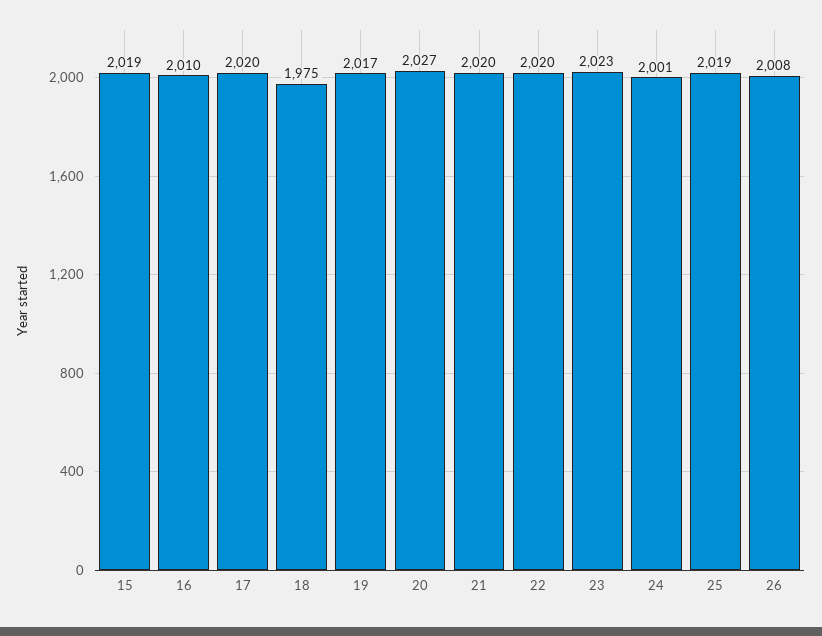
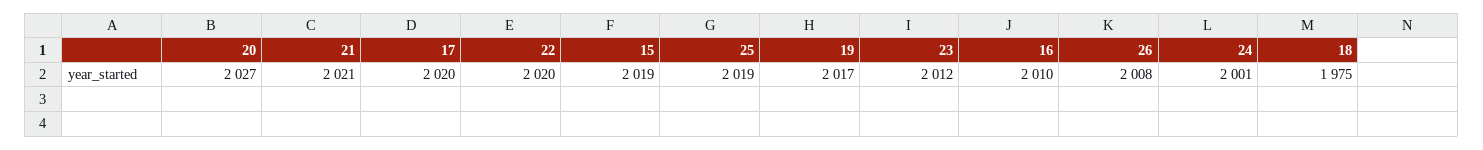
21: 2020 -> 2021
23: 2023 -> 2012

